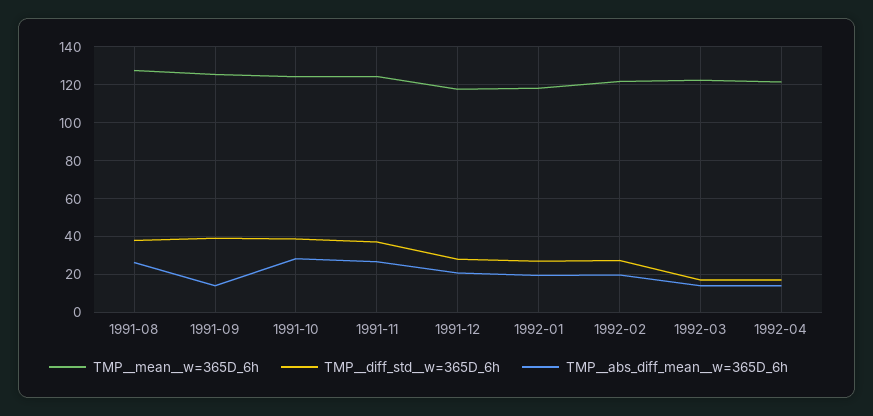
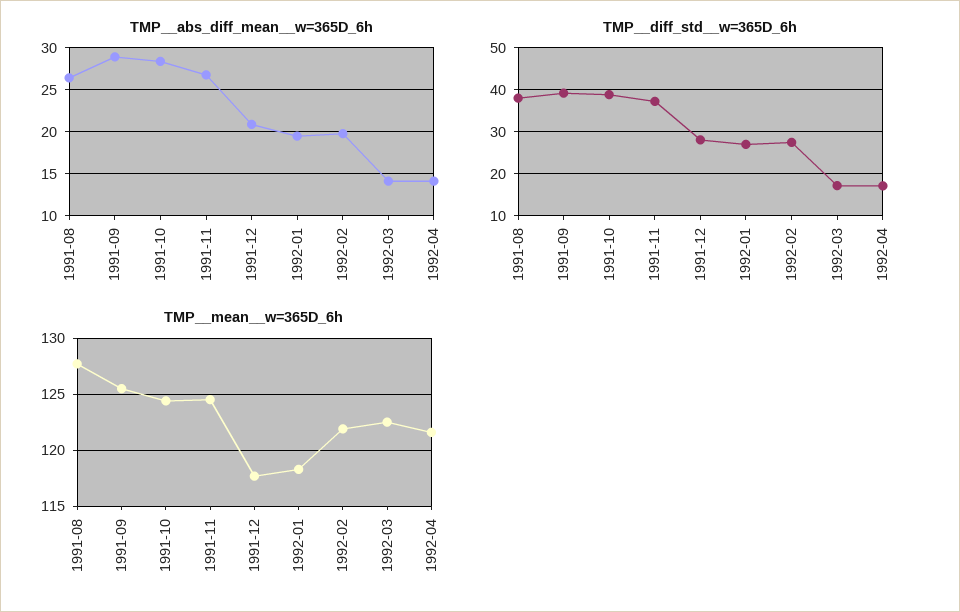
TMP__abs_diff_mean__w=365D_6h, 1991-09: 15 -> 29

